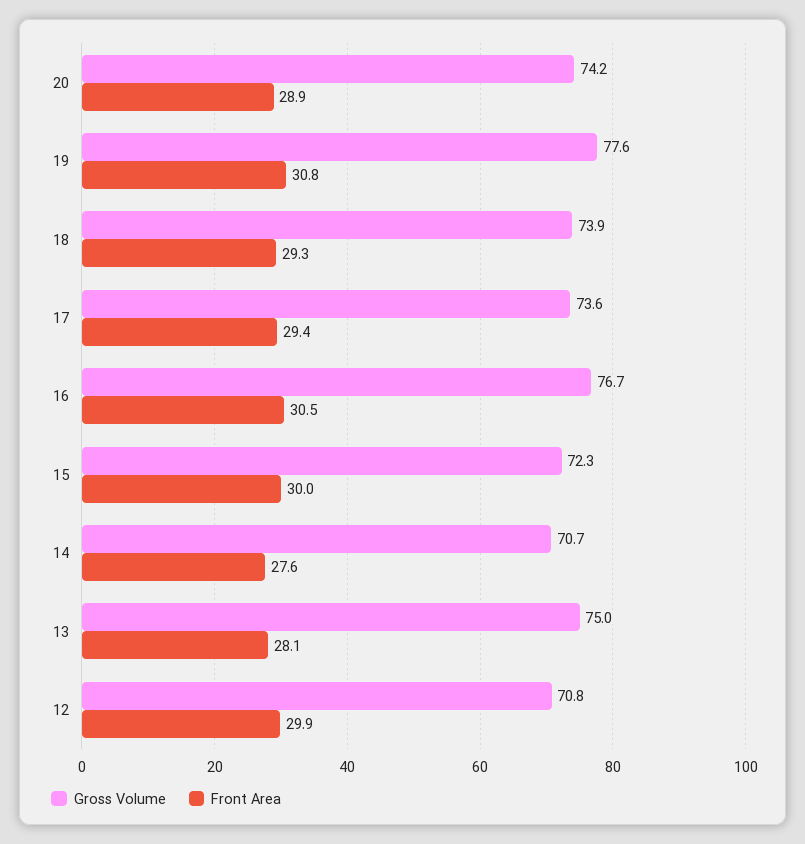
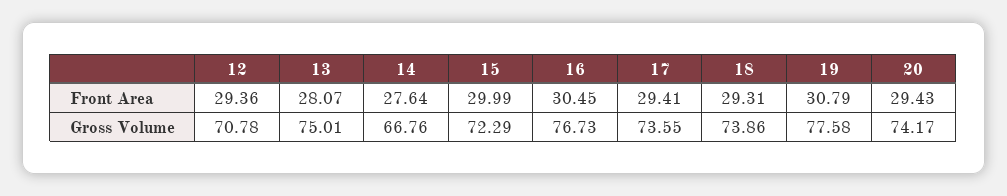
Front Area, 20: 28.9 -> 29.43
Gross Volume, 14: 70.7 -> 66.76
Front Area, 12: 29.9 -> 29.36

